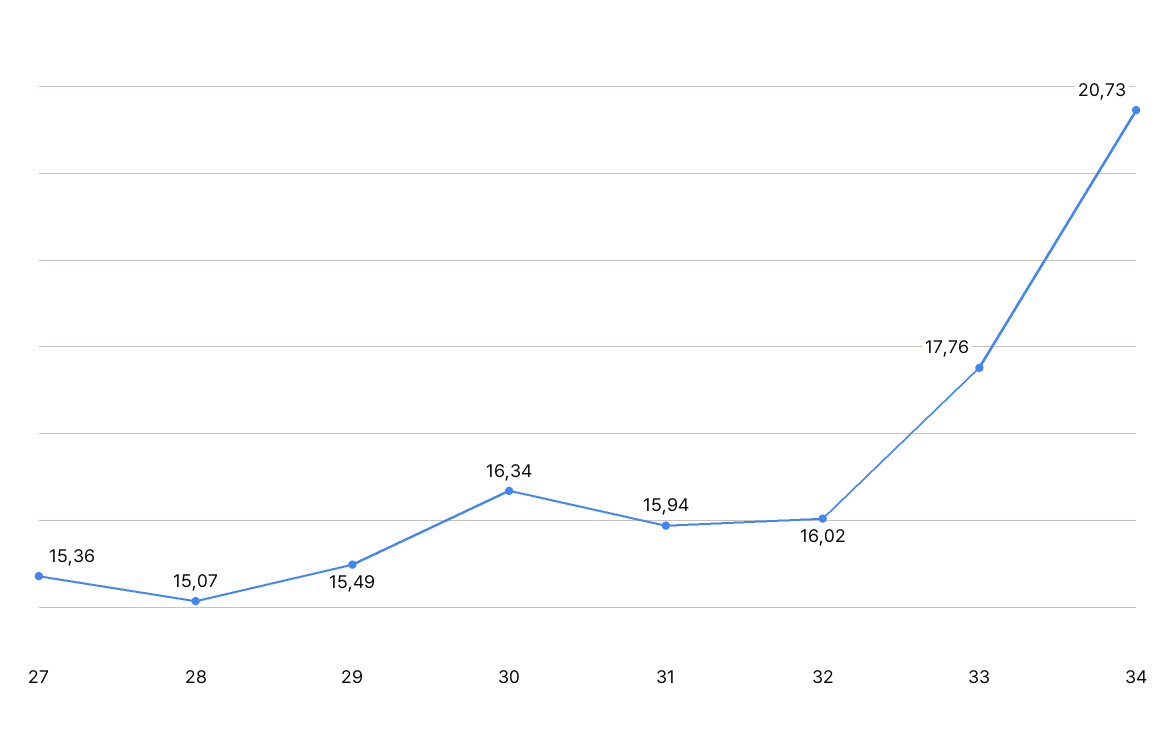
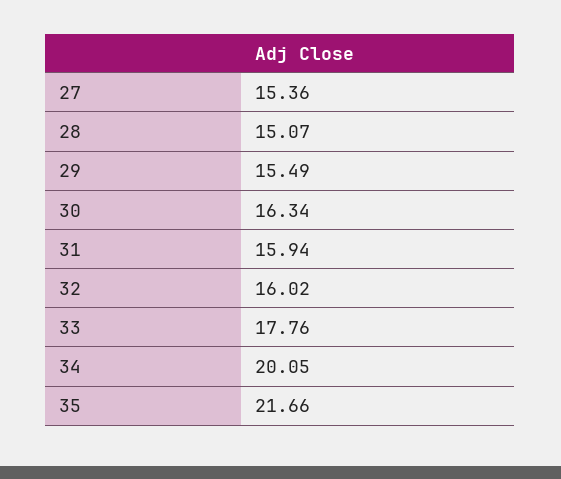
34: 20.73 -> 20.05
35: none -> 21.66

